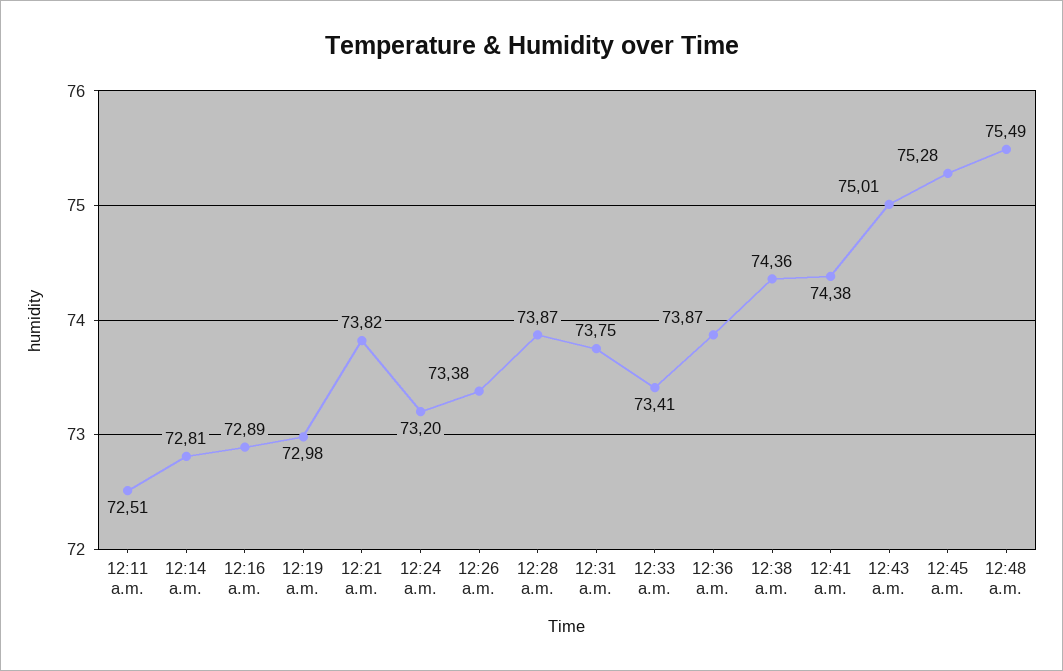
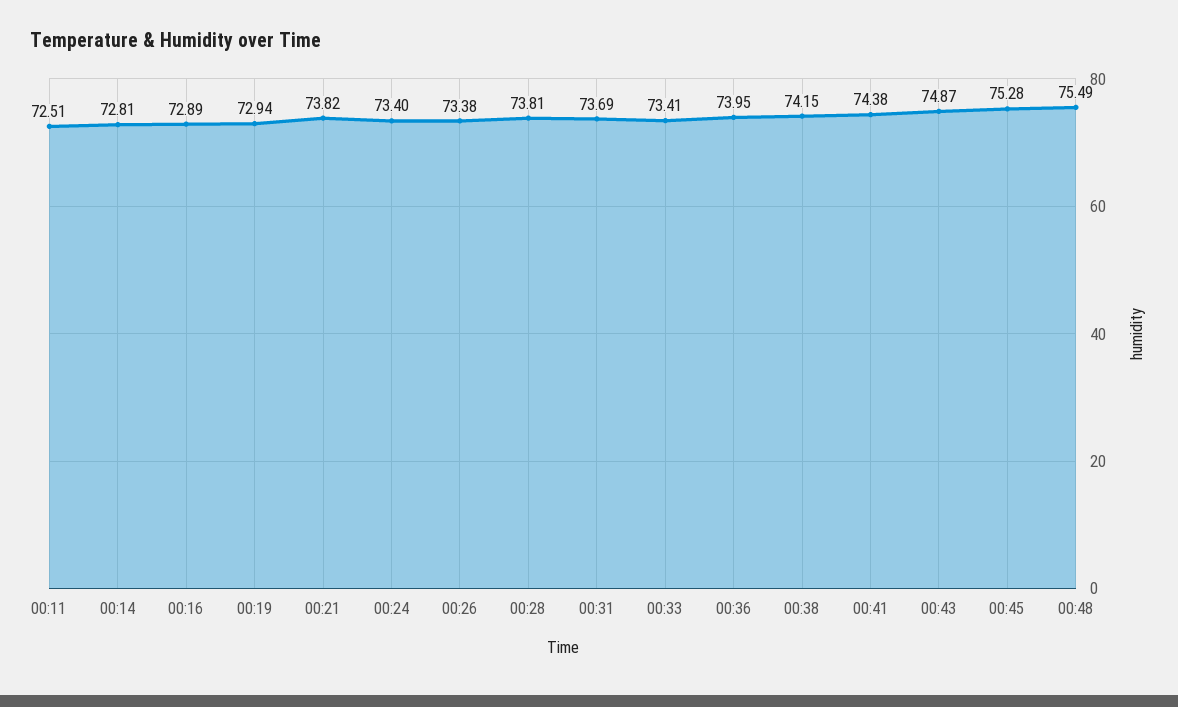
12:19 a.m.: 72.98 -> 72.94
12:24 a.m.: 73.2 -> 73.4
12:28 a.m.: 73.87 -> 73.81
12:31 a.m.: 73.75 -> 73.69
12:36 a.m.: 73.87 -> 73.95
12:38 a.m.: 74.36 -> 74.15
12:43 a.m.: 75.01 -> 74.87

